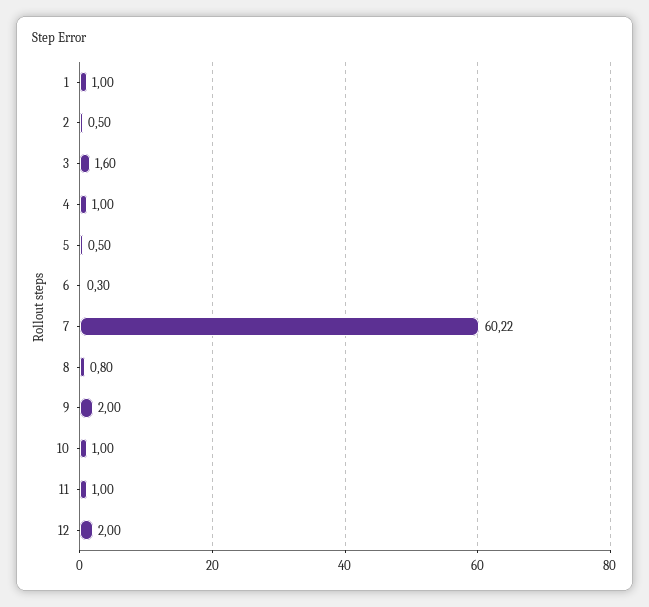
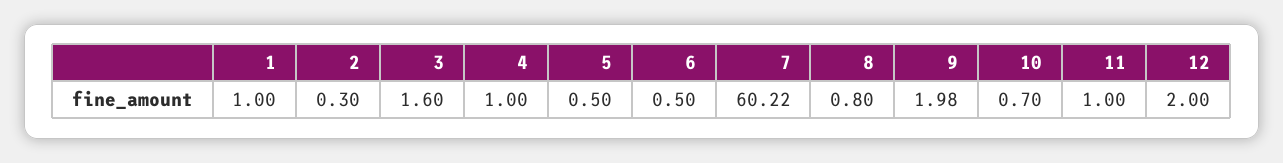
2: 0.5 -> 0.3
6: 0.3 -> 0.5
9: 2 -> 1.98
10: 1 -> 0.7

